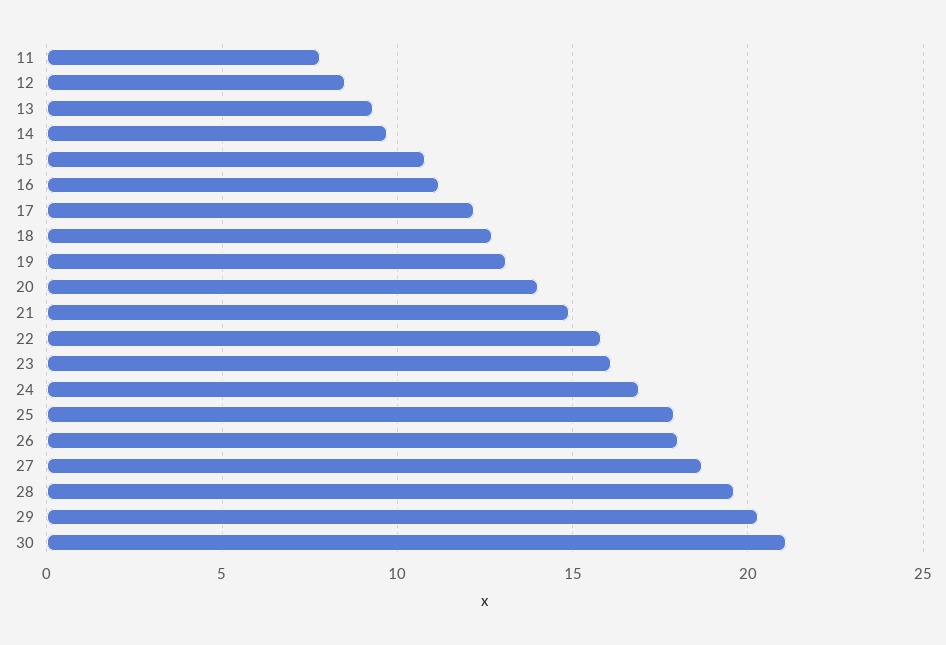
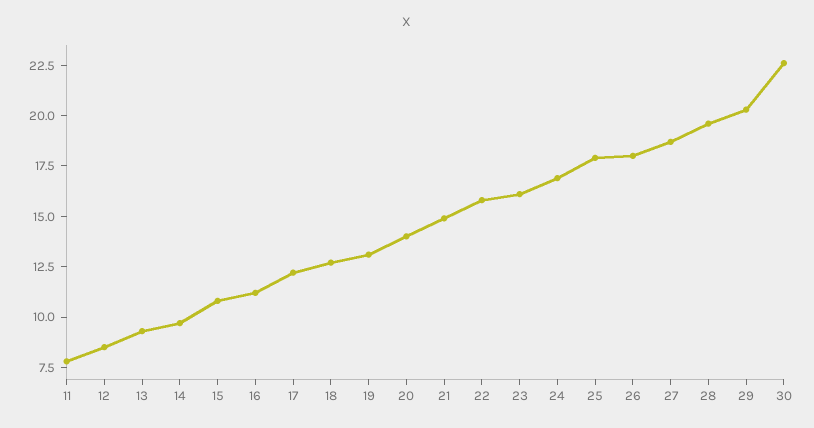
30: 21 -> 22.5

